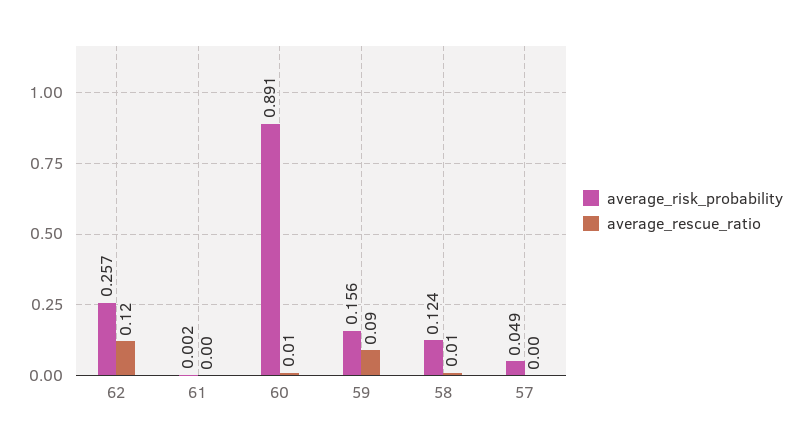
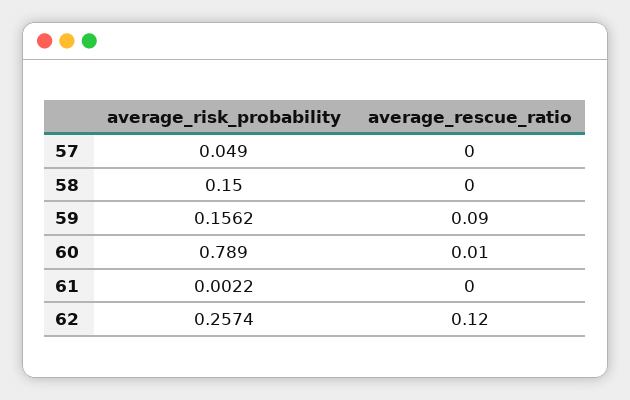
average_risk_probability, 60: 0.891 -> 0.789
average_risk_probability, 58: 0.124 -> 0.15
average_rescue_ratio, 58: 0.01 -> 0

